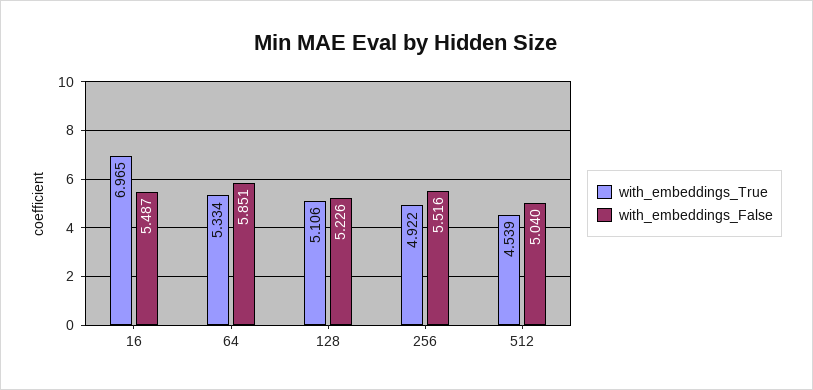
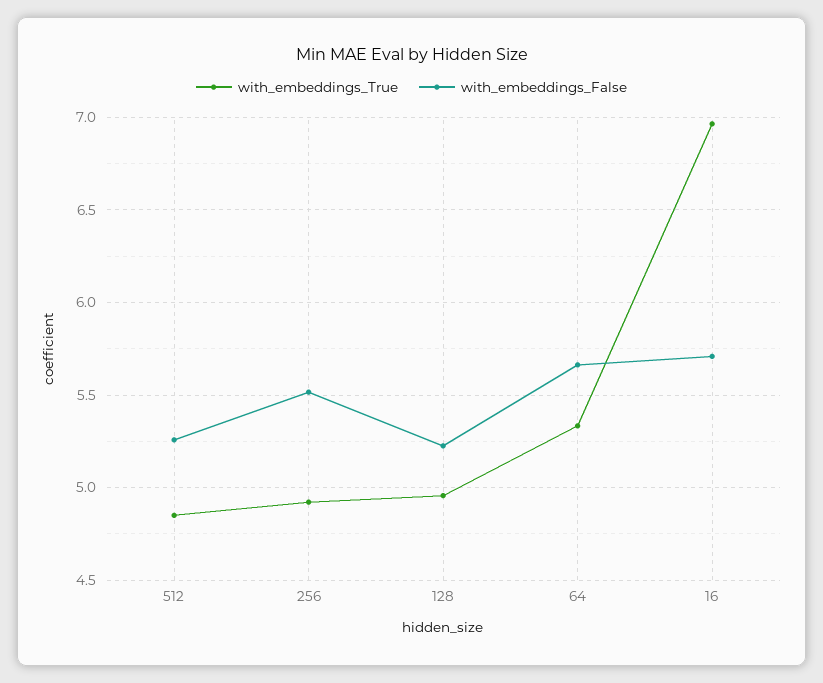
with_embeddings_False, 16: 5.487 -> 5.7
with_embeddings_False, 64: 5.851 -> 5.65
with_embeddings_True, 128: 5.106 -> 4.95
with_embeddings_True, 512: 4.539 -> 4.85
with_embeddings_False, 512: 5.04 -> 5.25

